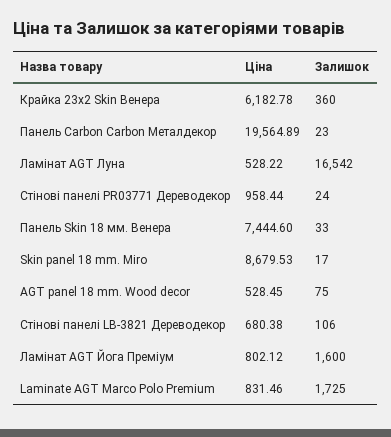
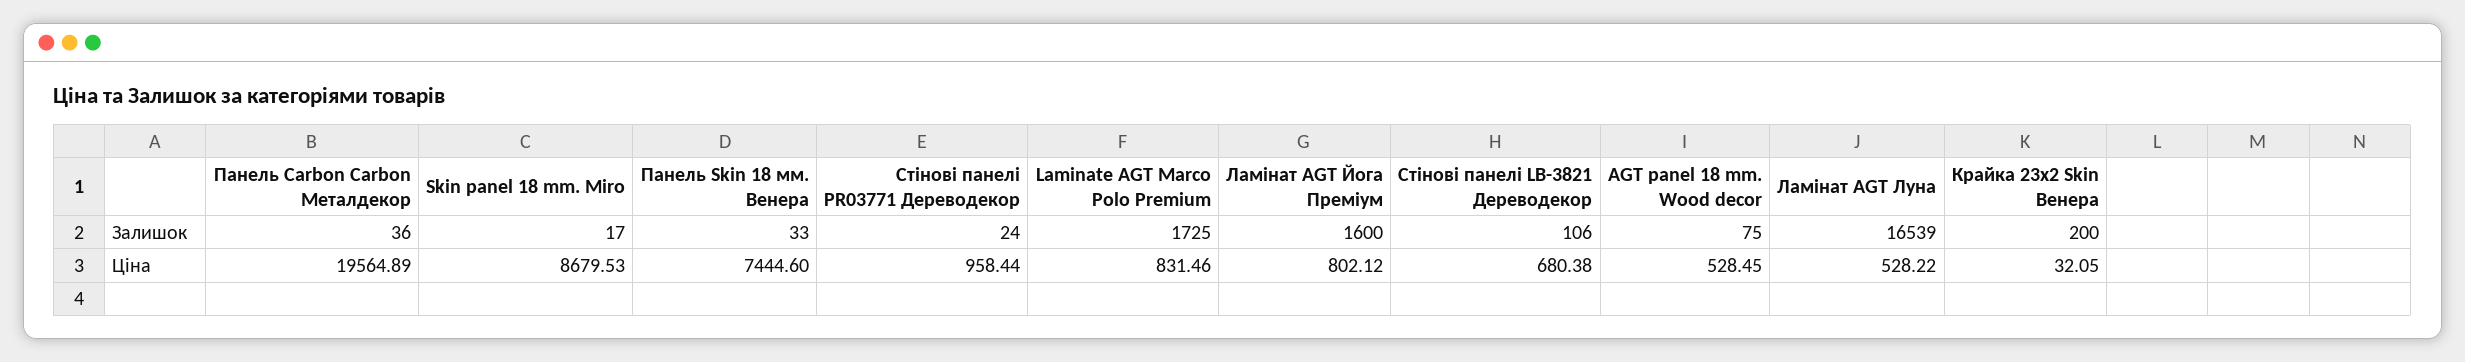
Ціна, Крайка 23x2 Skin Венера: 6182.78 -> 32.05
Залишок, Крайка 23x2 Skin Венера: 360 -> 200
Залишок, Панель Carbon Carbon Металдекор: 23 -> 36
Залишок, Ламінат AGT Луна: 16542 -> 16539

